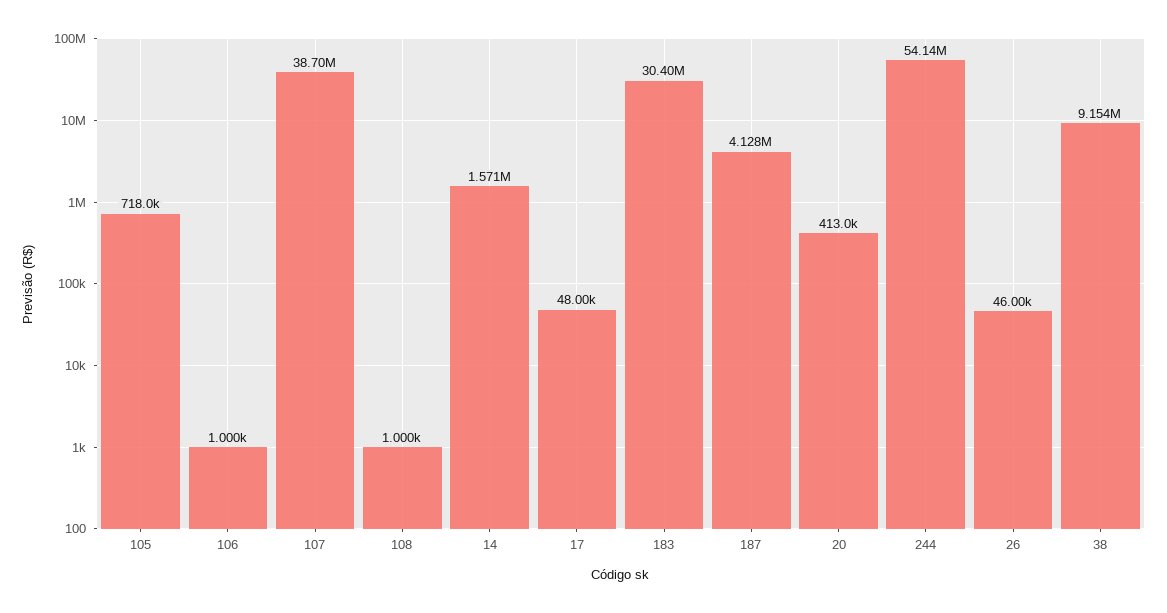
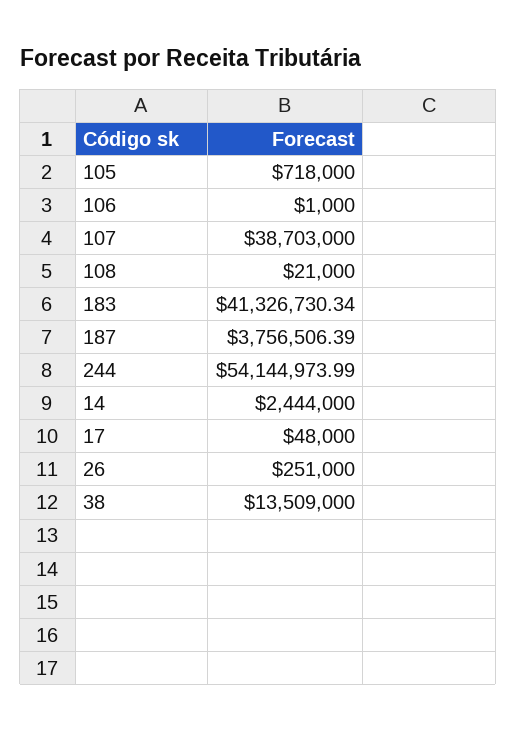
108: 1000 -> 21000
14: 1571000 -> 2444000
183: 30400000 -> 41326730.34
187: 4128000 -> 3756506.39
20: 413000 -> none
26: 46000 -> 251000
38: 9154000 -> 13509000

